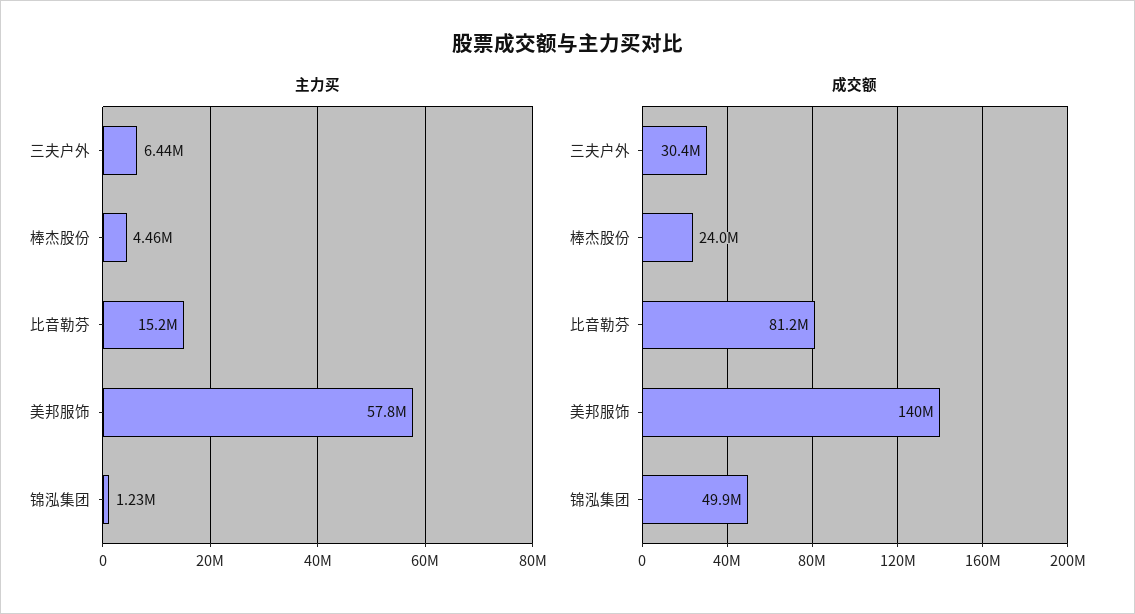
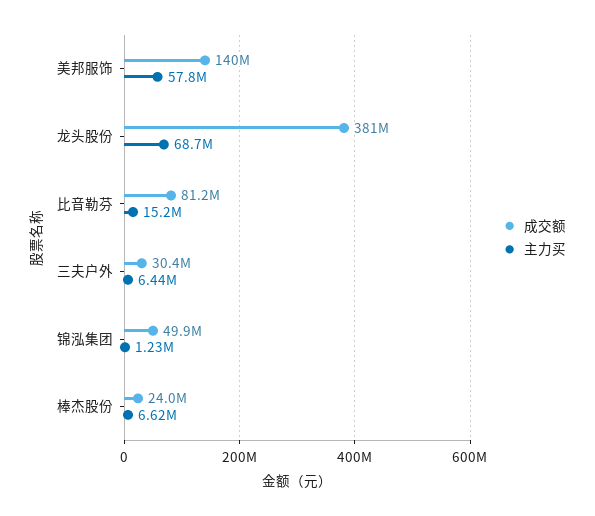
主力买, 棒杰股份: 4460000 -> 6620000
成交额, 龙头股份: none -> 381000000
主力买, 龙头股份: none -> 68700000

